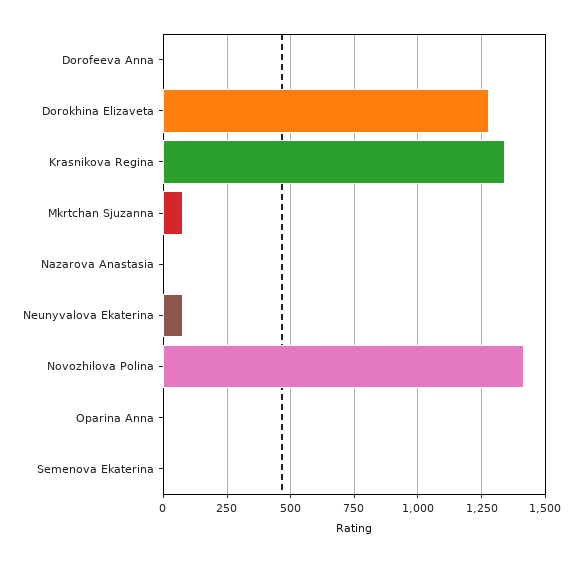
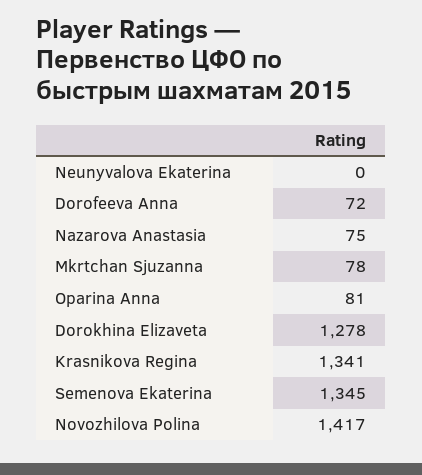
Dorofeeva Anna: 0 -> 72
Nazarova Anastasia: 0 -> 75
Neunyvalova Ekaterina: 75 -> 0
Oparina Anna: 0 -> 81
Semenova Ekaterina: 0 -> 1345

